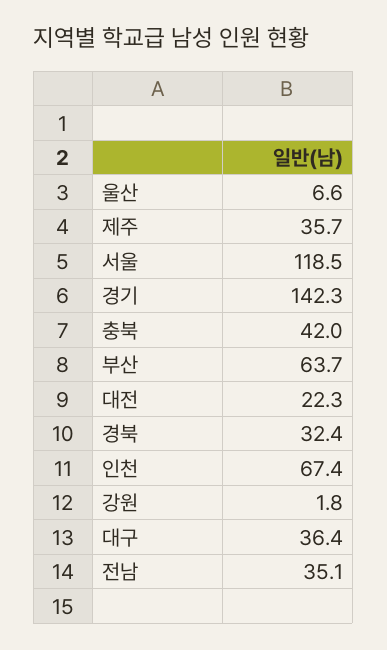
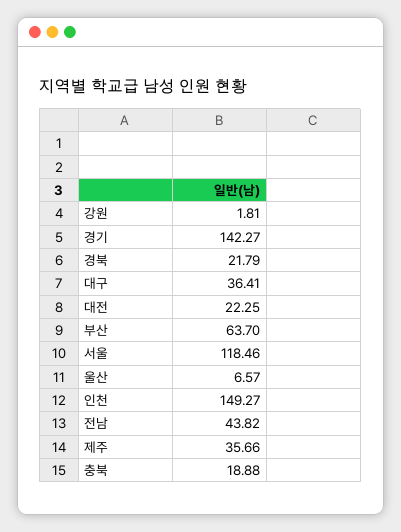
충북: 42 -> 18.88
경북: 32.4 -> 21.79
인천: 67.4 -> 149.27
전남: 35.1 -> 43.82

